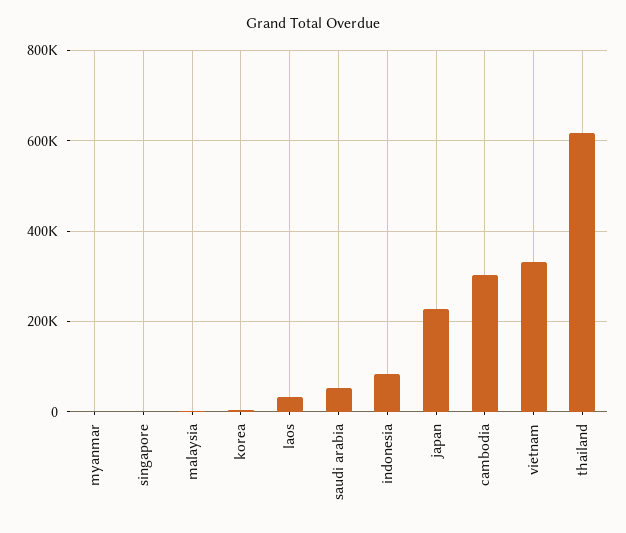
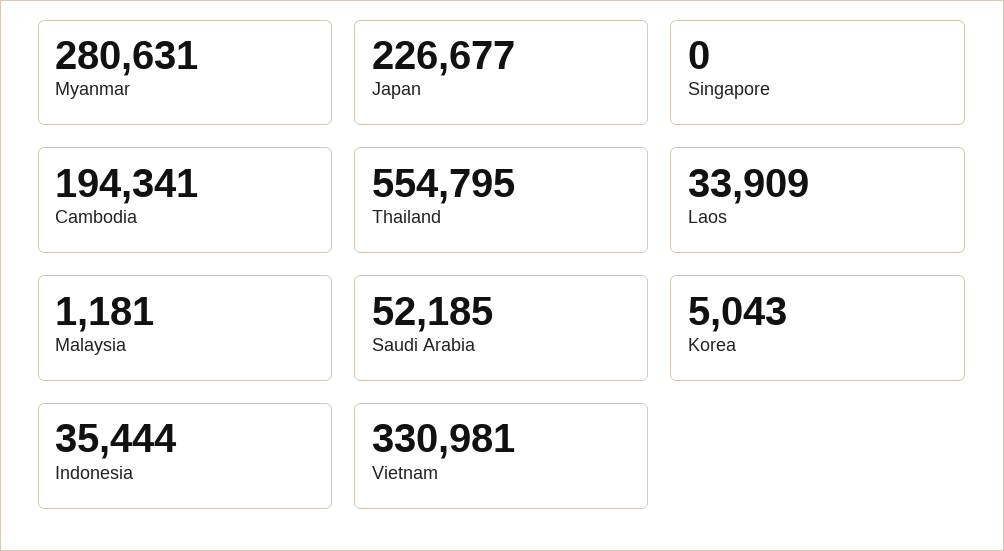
myanmar: 0 -> 280631
indonesia: 80000 -> 35444
cambodia: 300000 -> 194341
thailand: 620000 -> 554795

